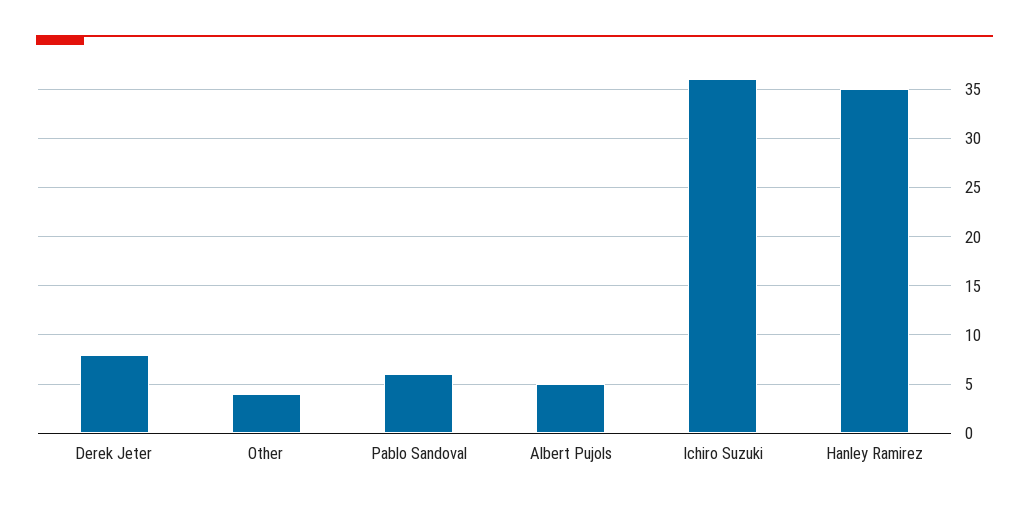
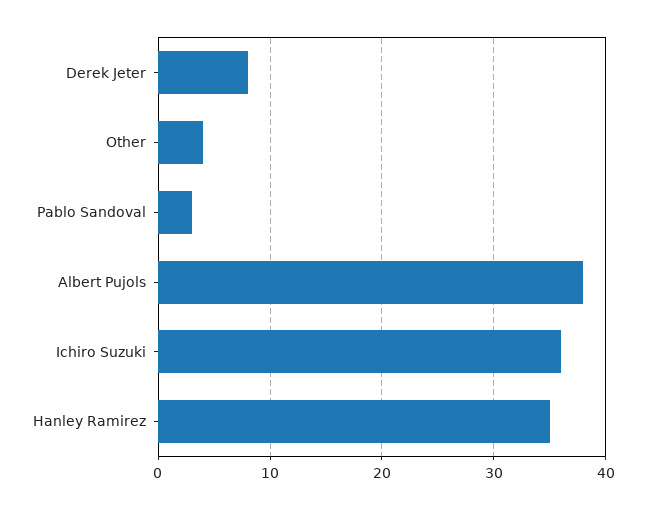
Pablo Sandoval: 6 -> 3
Albert Pujols: 5 -> 38

